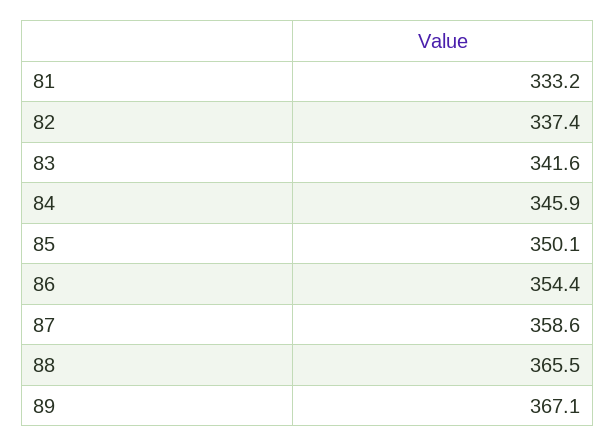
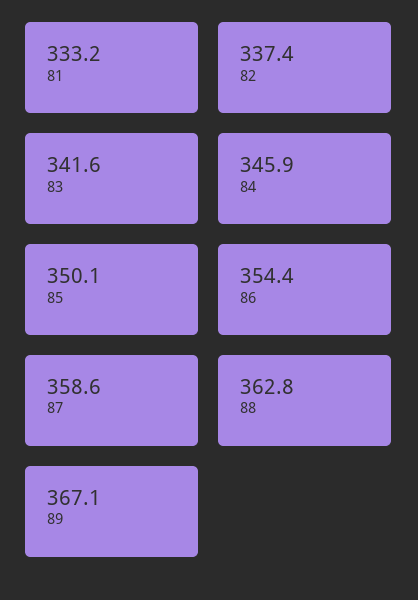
88: 365.5 -> 362.8

